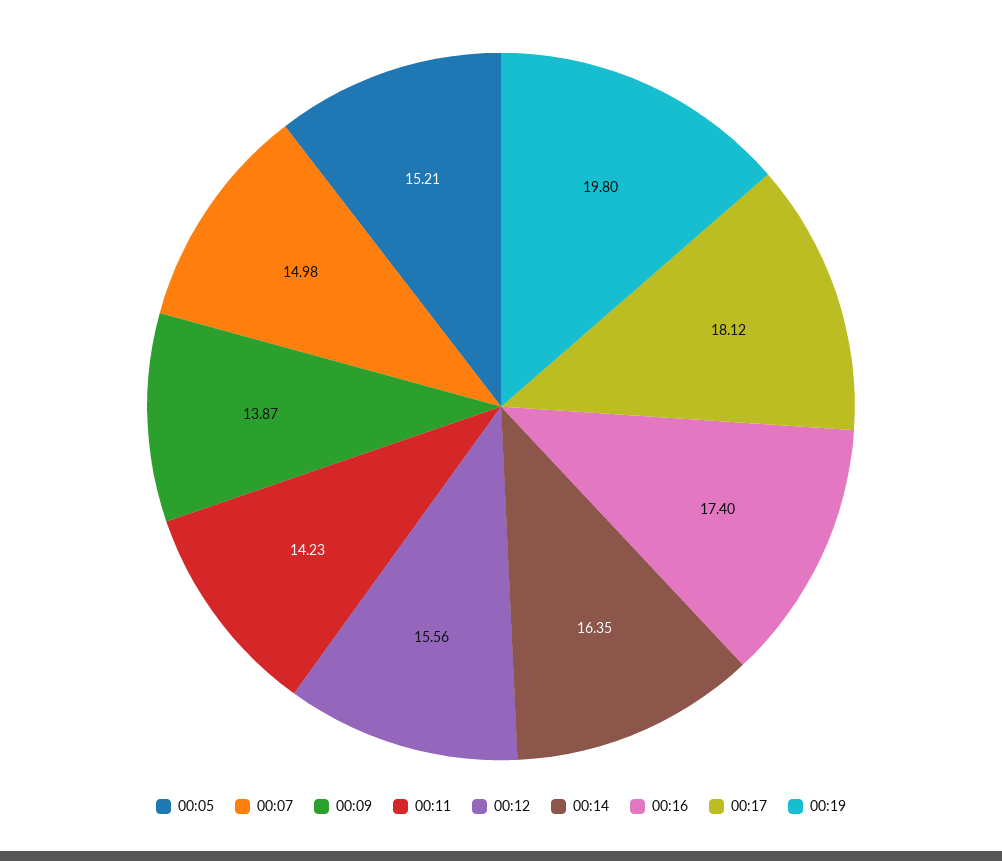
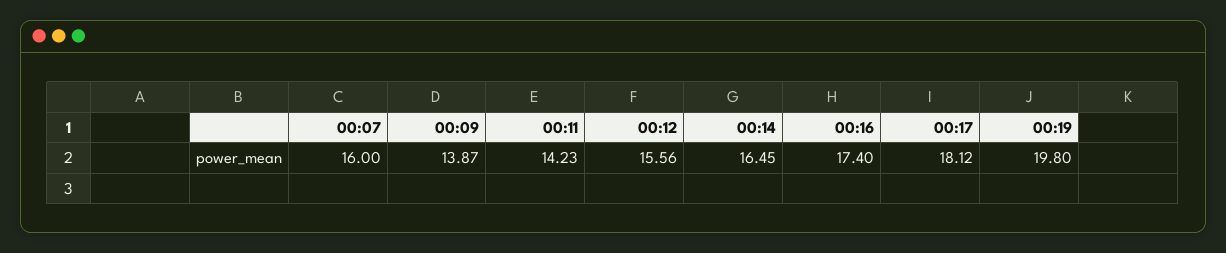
00:05: 15.21 -> none
00:07: 14.98 -> 16
00:14: 16.35 -> 16.45

